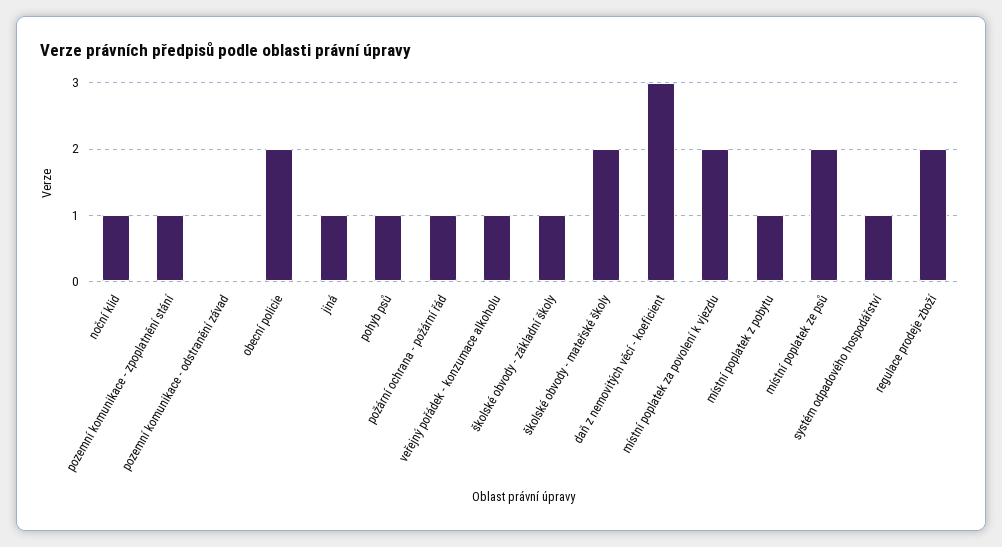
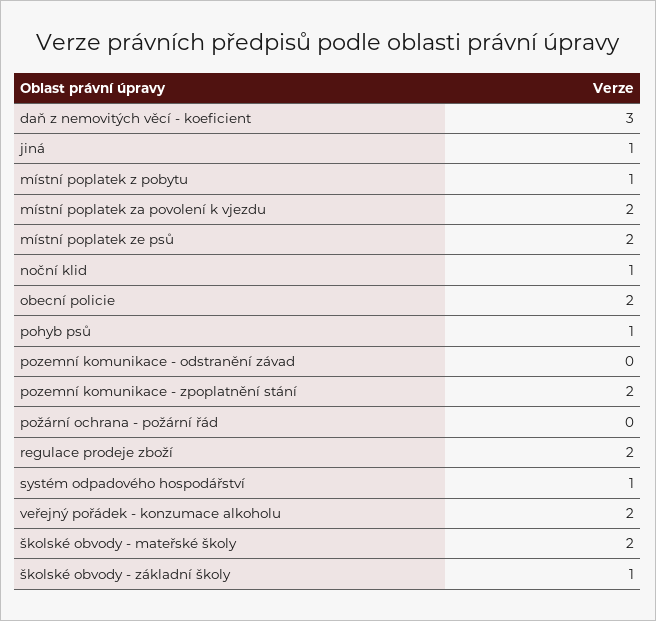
pozemní komunikace - zpoplatnění stání: 1 -> 2
požární ochrana - požární řád: 1 -> 0
veřejný pořádek - konzumace alkoholu: 1 -> 2

